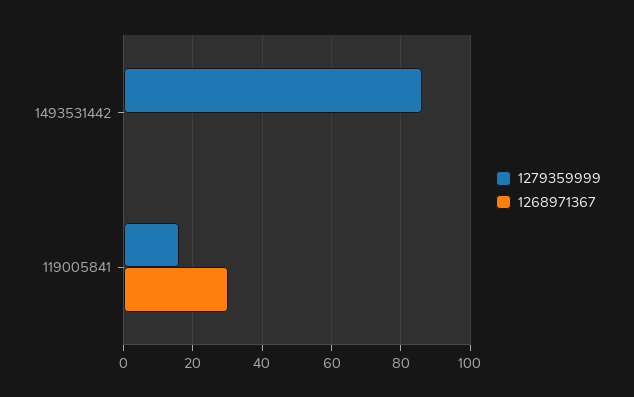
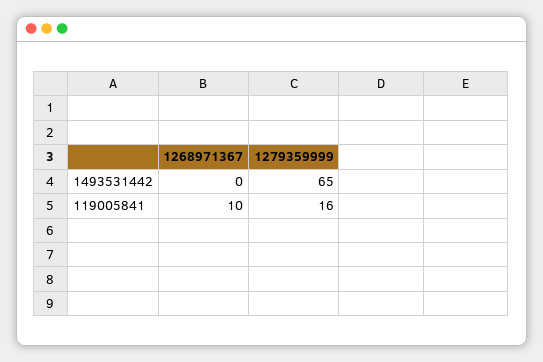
1279359999, 1493531442: 85 -> 65
1268971367, 119005841: 30 -> 10

